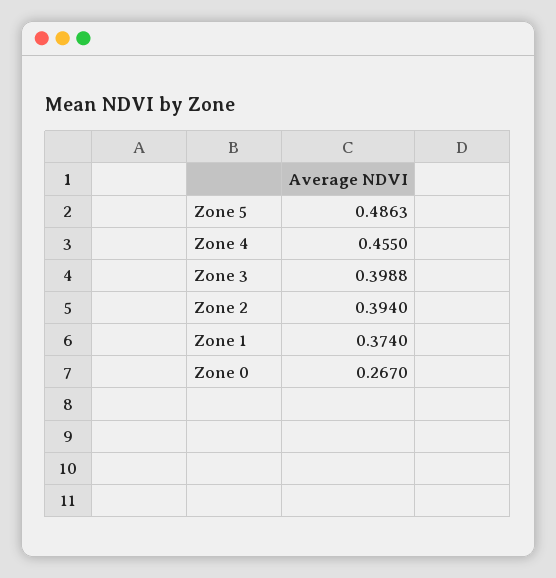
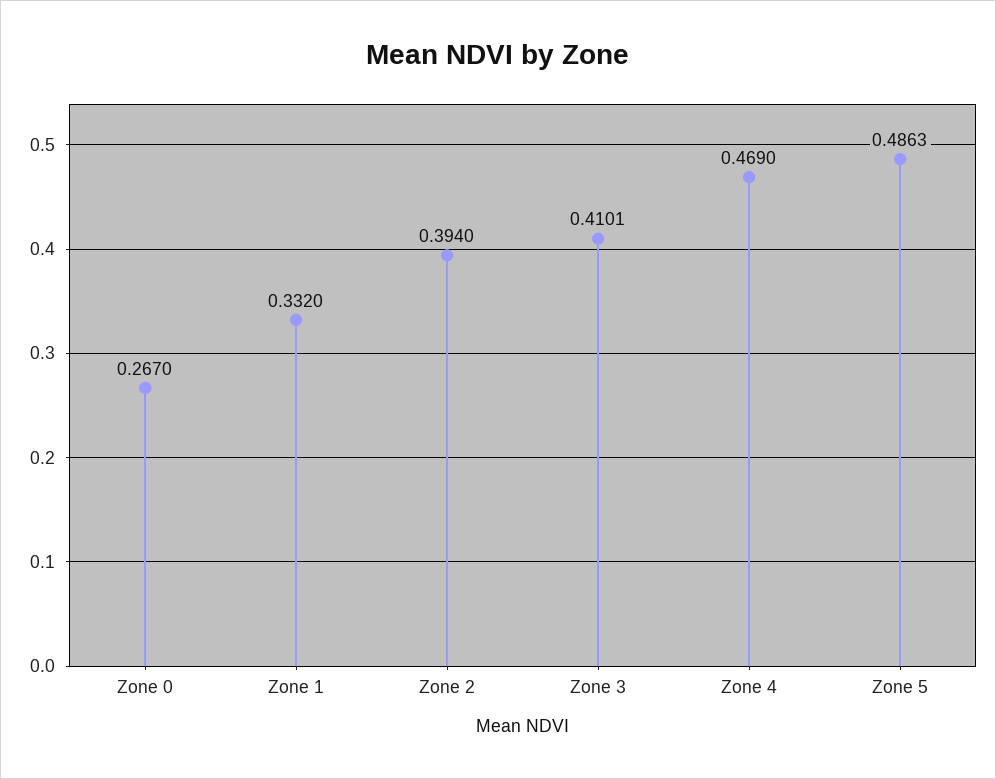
Zone 4: 0.455 -> 0.469
Zone 3: 0.3988 -> 0.4101
Zone 1: 0.374 -> 0.332

